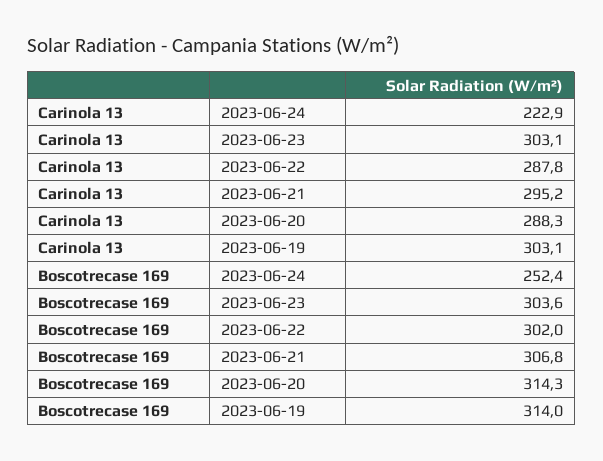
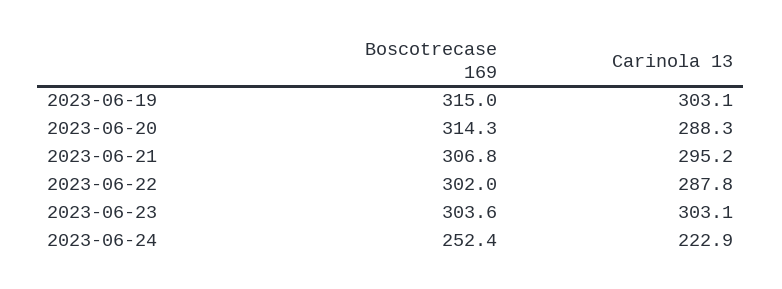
Boscotrecase 169, 2023-06-19: 314 -> 315

